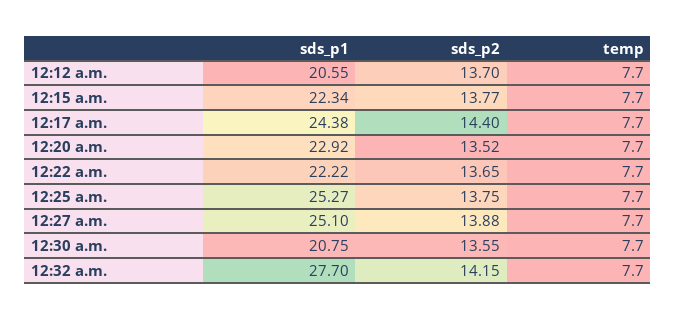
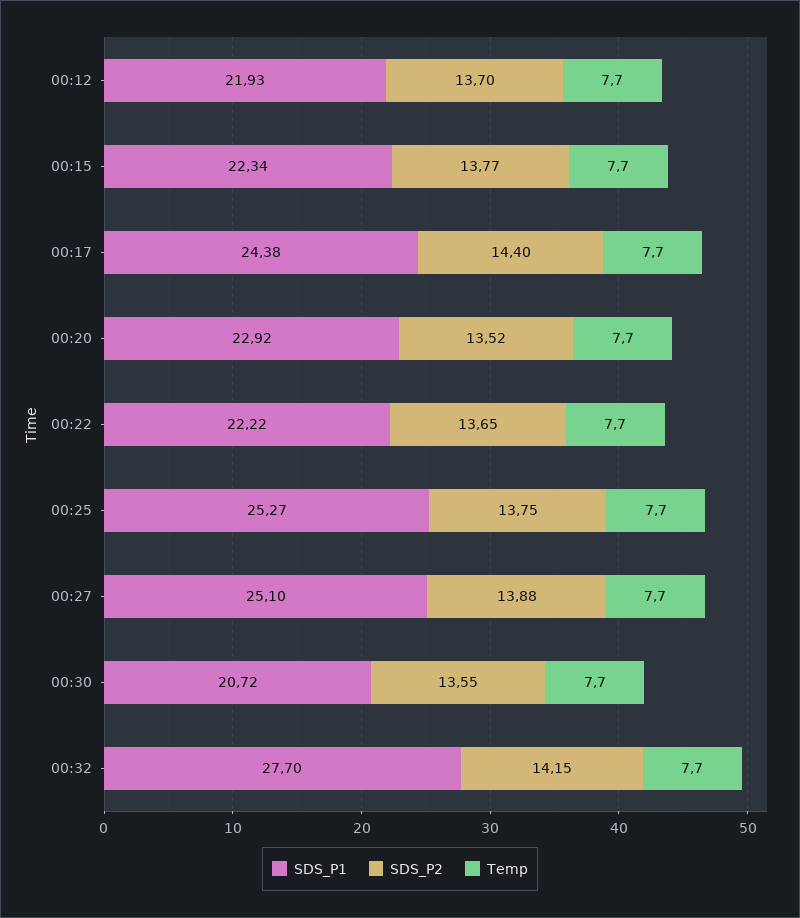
sds_p1, 12:12 a.m.: 20.55 -> 21.93
sds_p1, 12:30 a.m.: 20.75 -> 20.72

